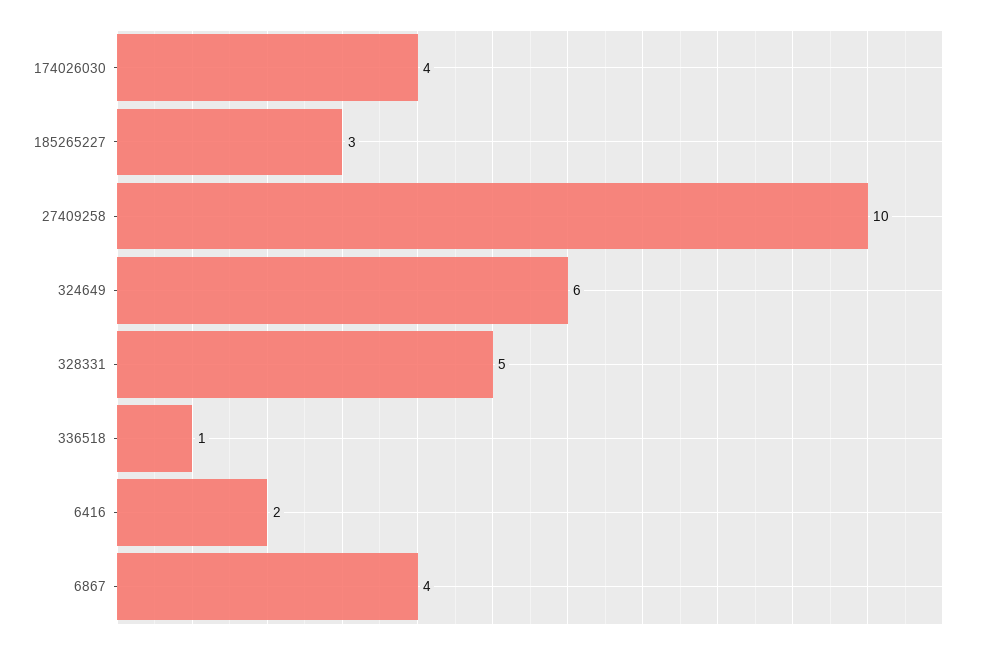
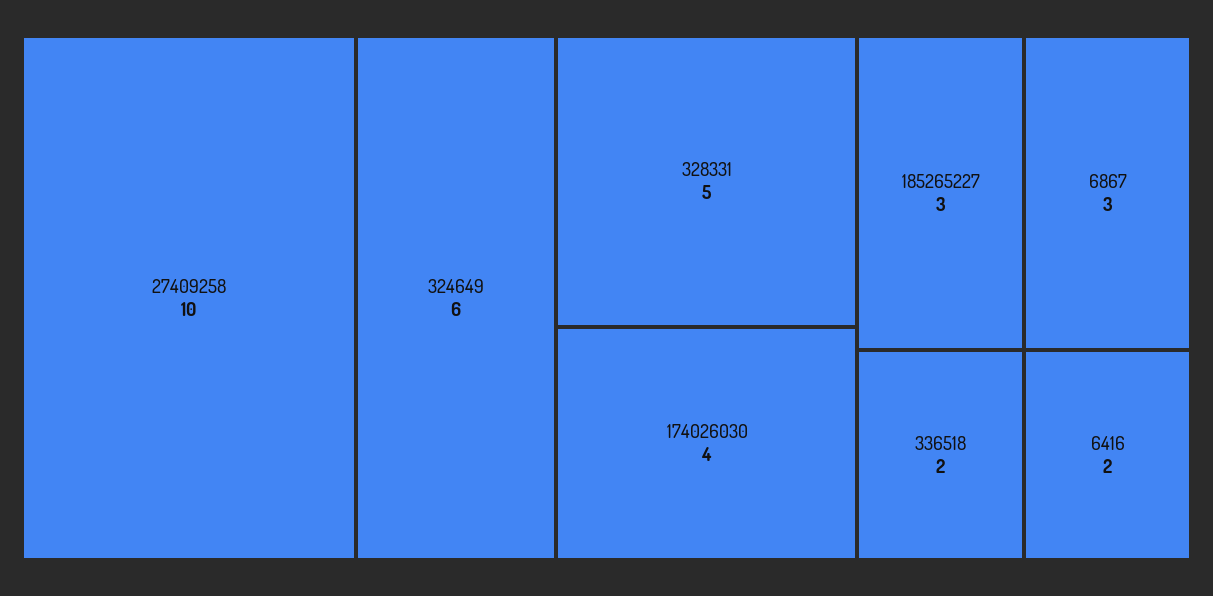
336518: 1 -> 2
6867: 4 -> 3

